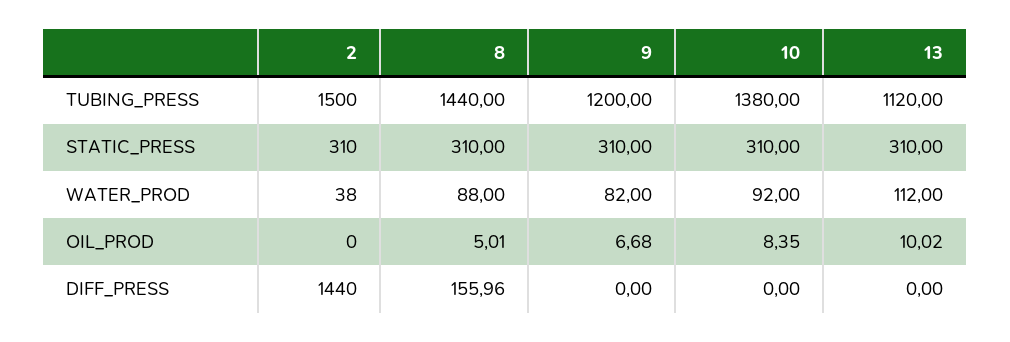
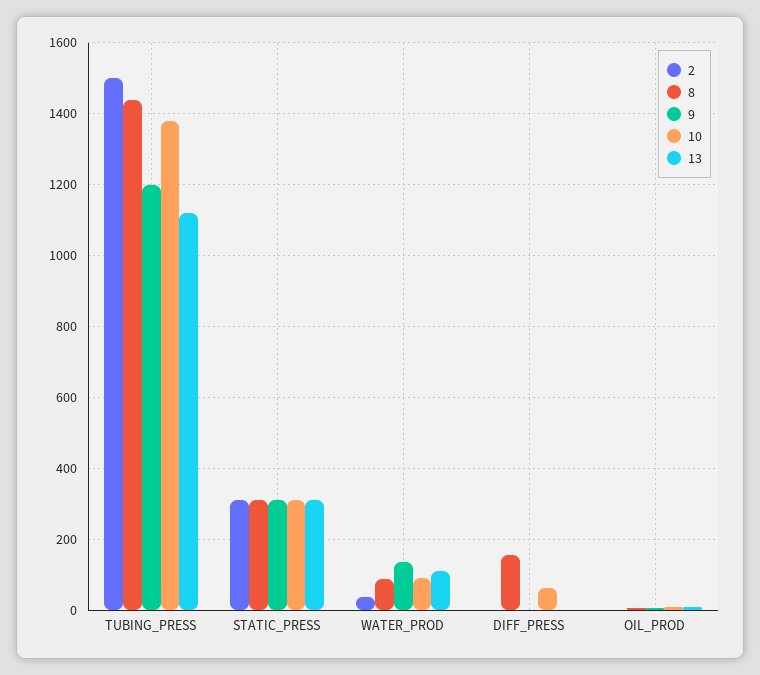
9, WATER_PROD: 82 -> 140
2, DIFF_PRESS: 1440 -> 0
10, DIFF_PRESS: 0 -> 60

